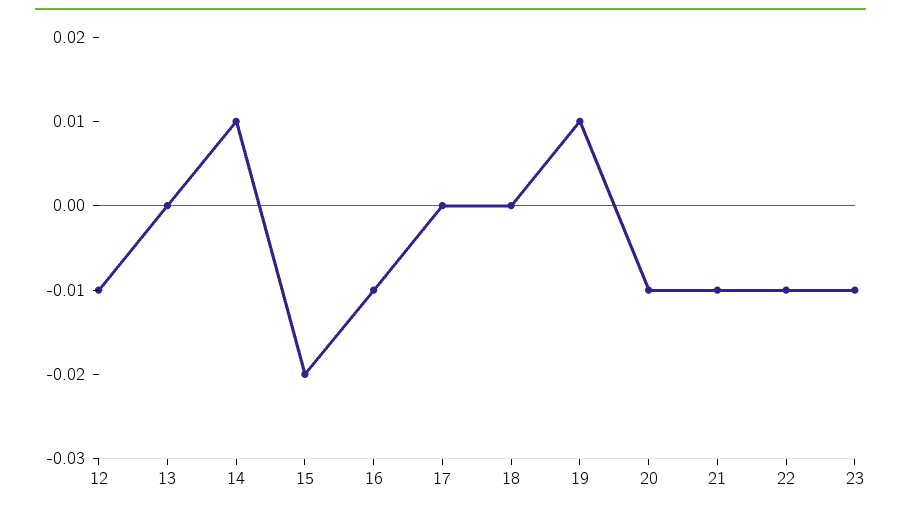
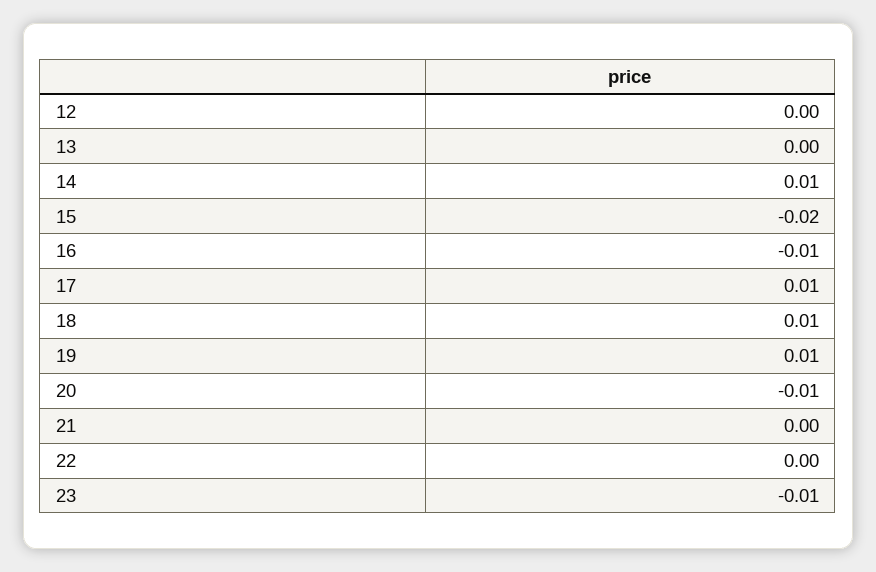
12: -0.01 -> 0
17: 0 -> 0.01
18: 0 -> 0.01
21: -0.01 -> 0
22: -0.01 -> 0

